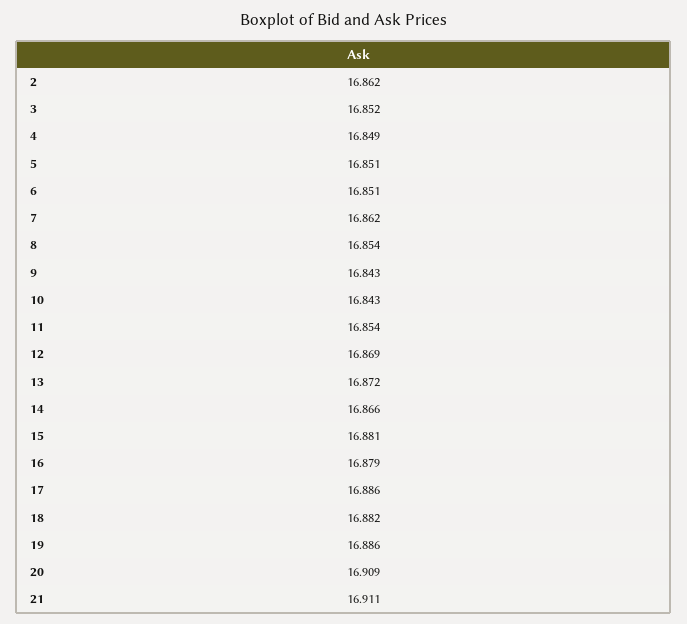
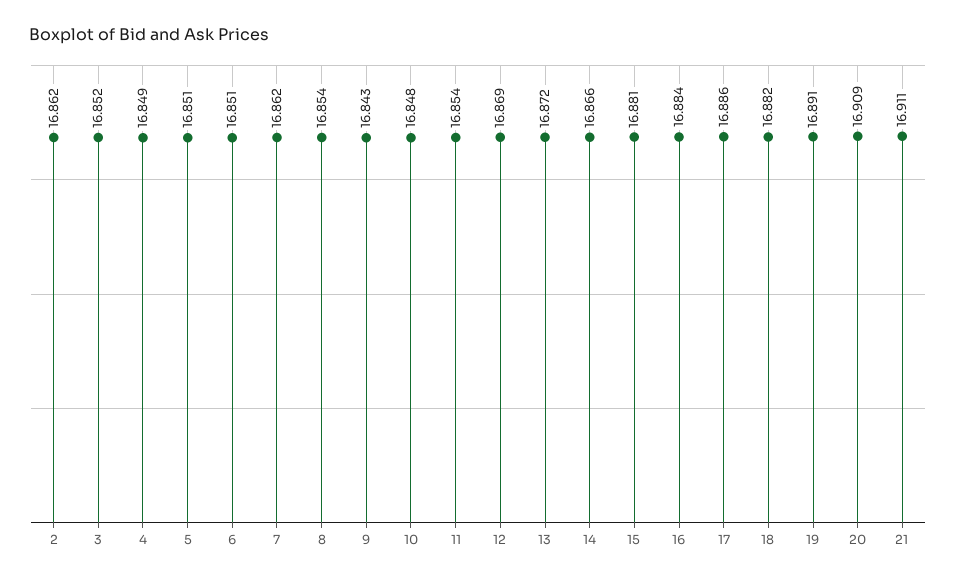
10: 16.843 -> 16.848
16: 16.879 -> 16.884
19: 16.886 -> 16.891

